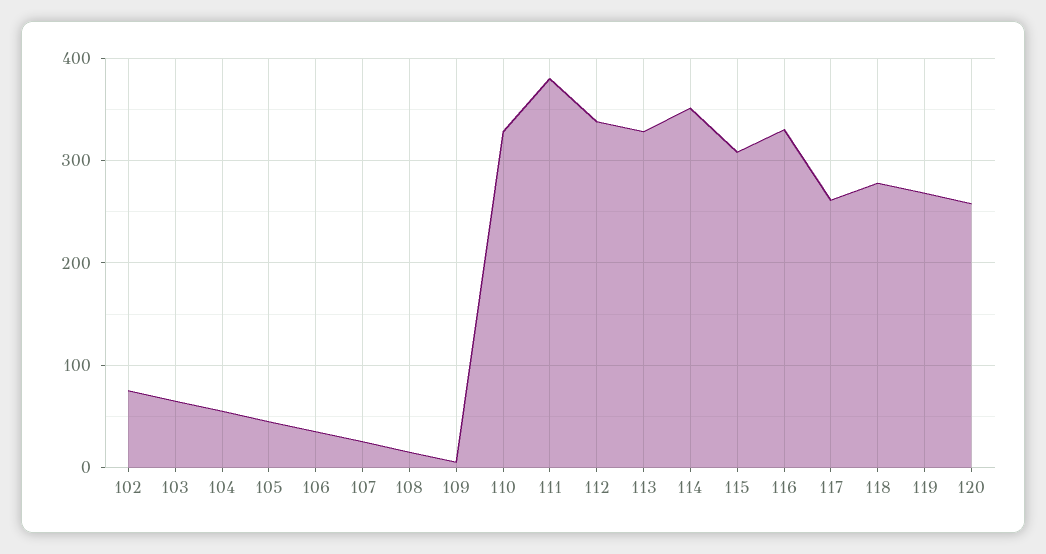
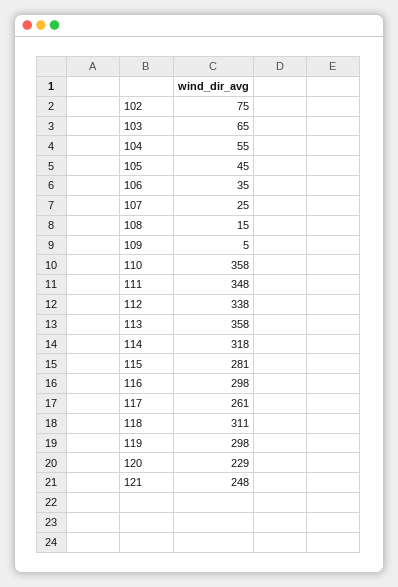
110: 330 -> 358
111: 380 -> 348
113: 330 -> 358
114: 350 -> 318
115: 310 -> 281
116: 330 -> 298
118: 280 -> 311
119: 270 -> 298
120: 260 -> 229
121: none -> 248

